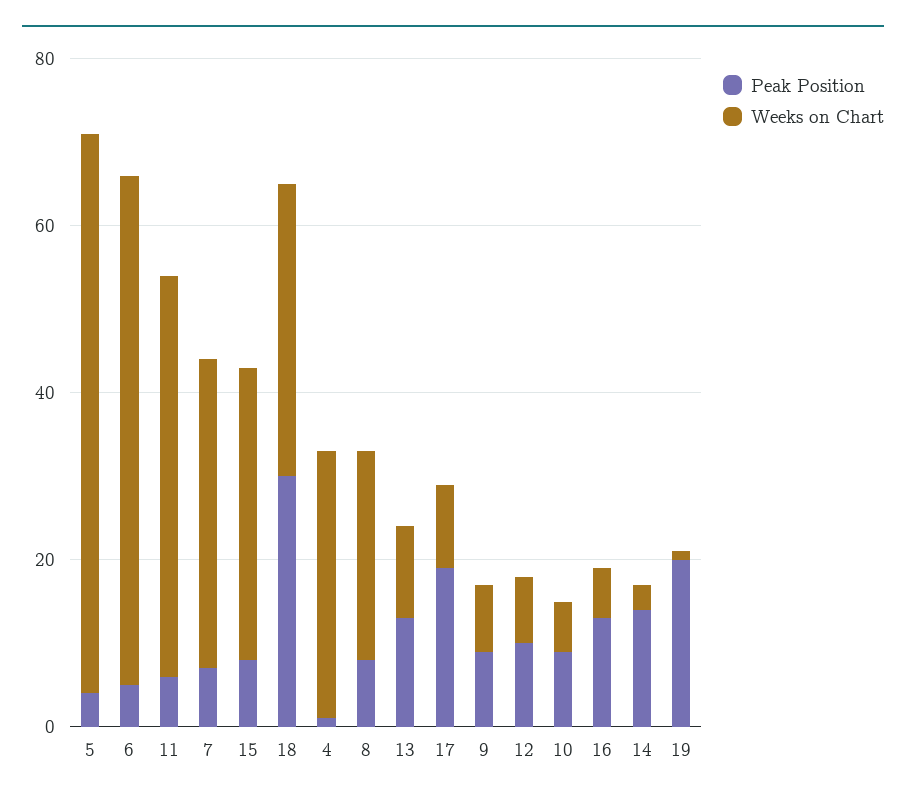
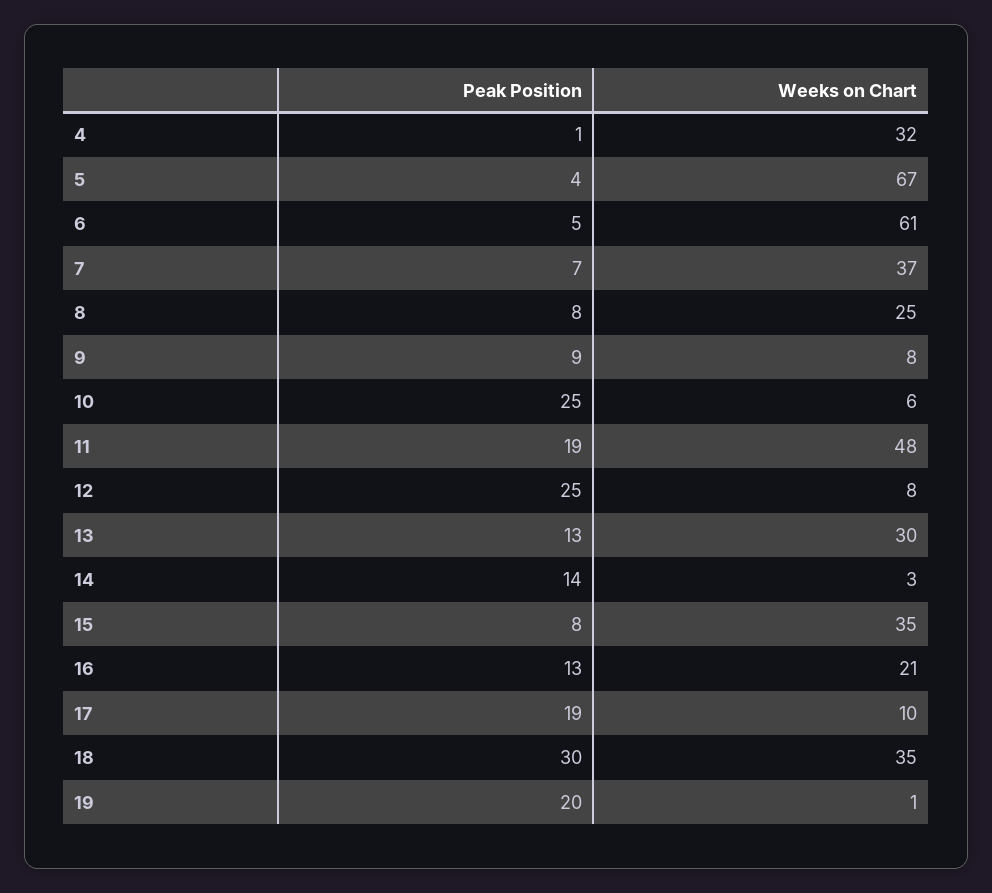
Peak Position, 11: 5 -> 19
Weeks on Chart, 13: 10 -> 30
Peak Position, 12: 10 -> 25
Peak Position, 10: 10 -> 25
Weeks on Chart, 16: 5 -> 21

